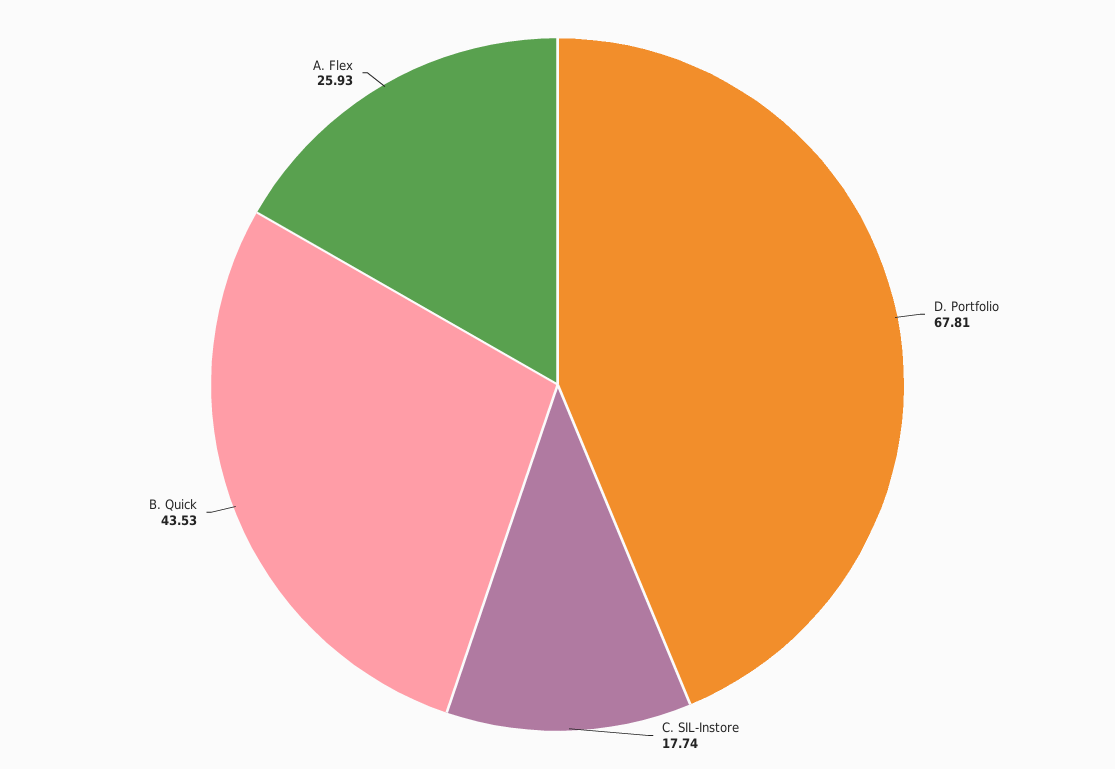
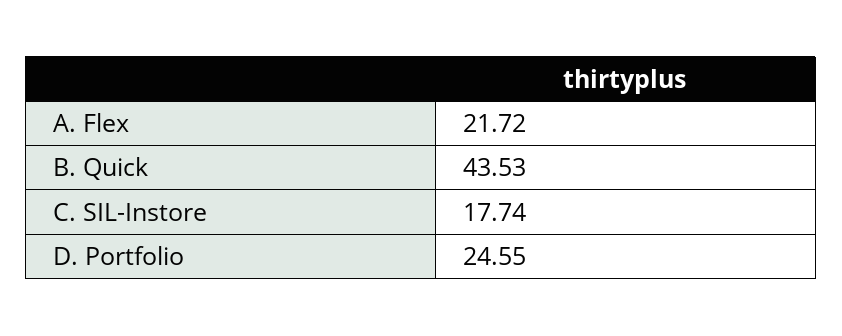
D. Portfolio: 67.81 -> 24.55
A. Flex: 25.93 -> 21.72

